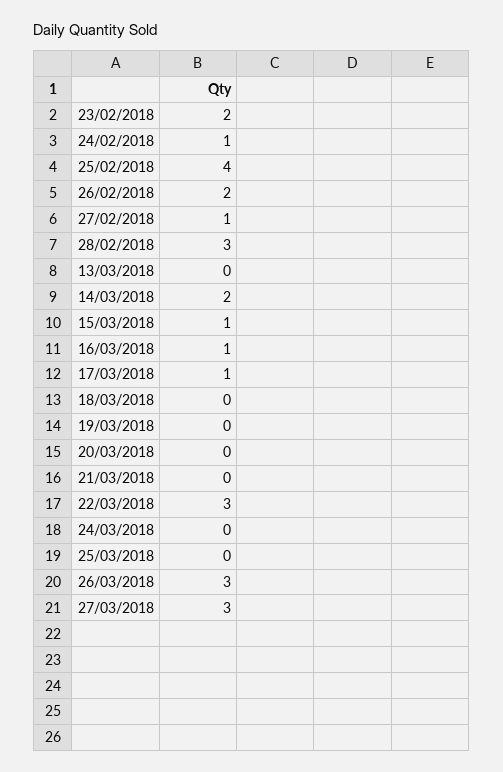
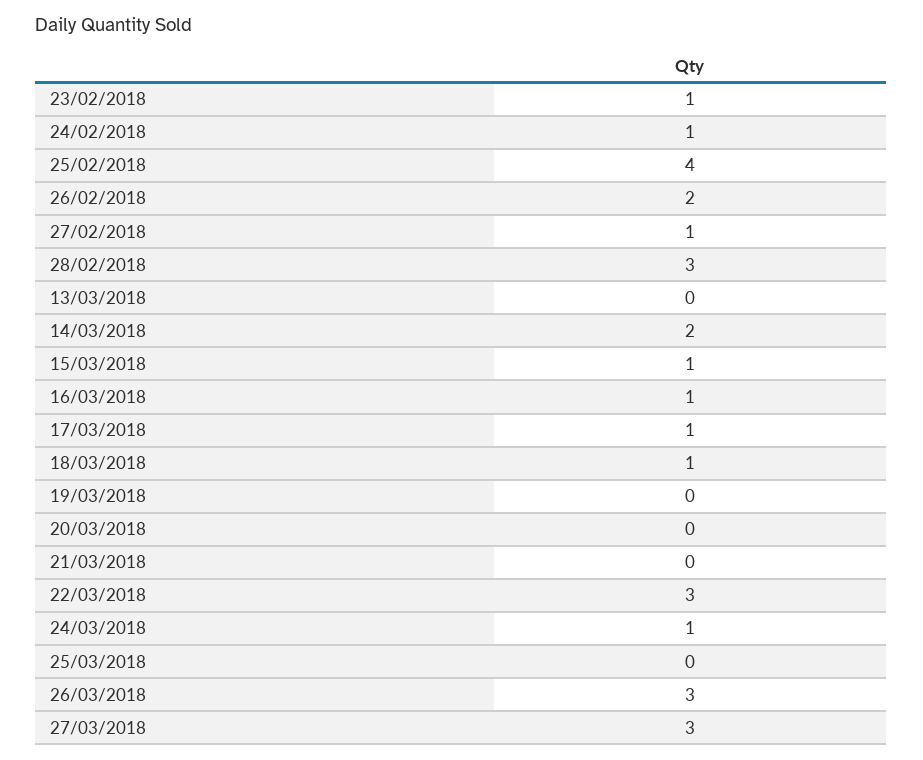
23/02/2018: 2 -> 1
18/03/2018: 0 -> 1
24/03/2018: 0 -> 1

